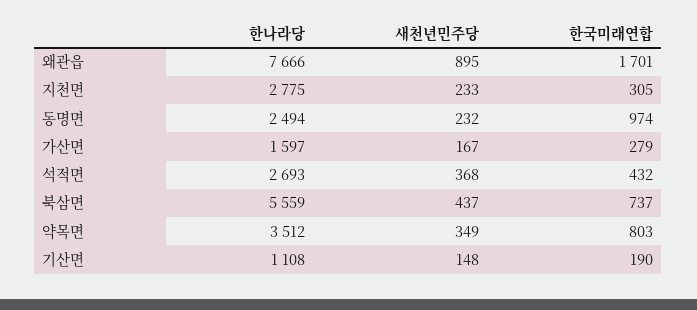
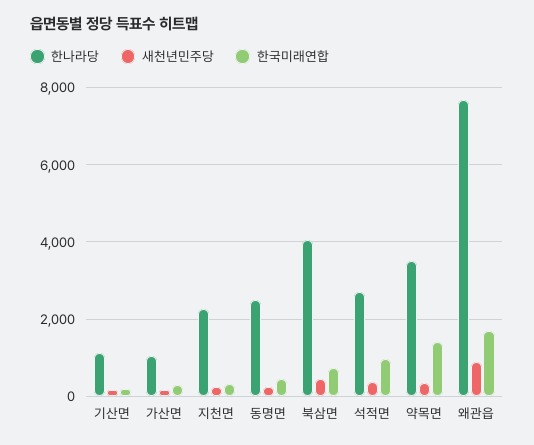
한나라당, 지천면: 2775 -> 2200
한국미래연합, 동명면: 974 -> 400
한나라당, 가산면: 1597 -> 1000
한국미래연합, 석적면: 432 -> 1000
한나라당, 북삼면: 5559 -> 4000
한국미래연합, 약목면: 803 -> 1400

